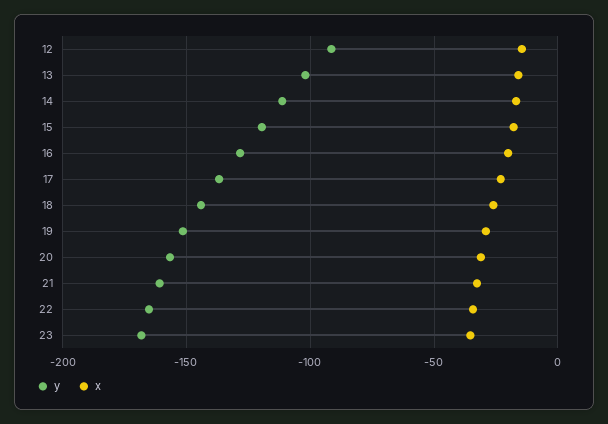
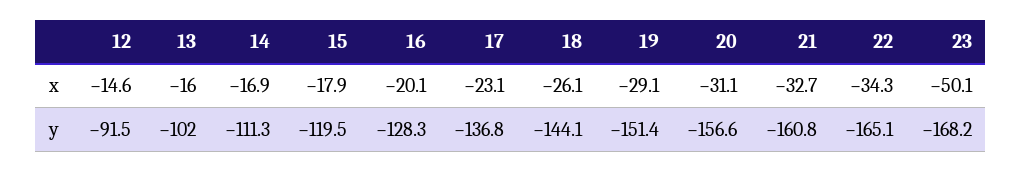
x, 23: -35 -> -50.1

